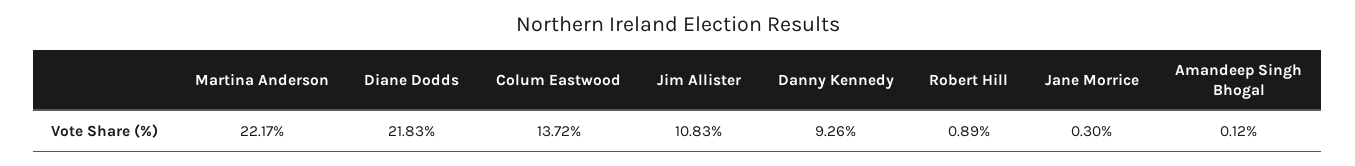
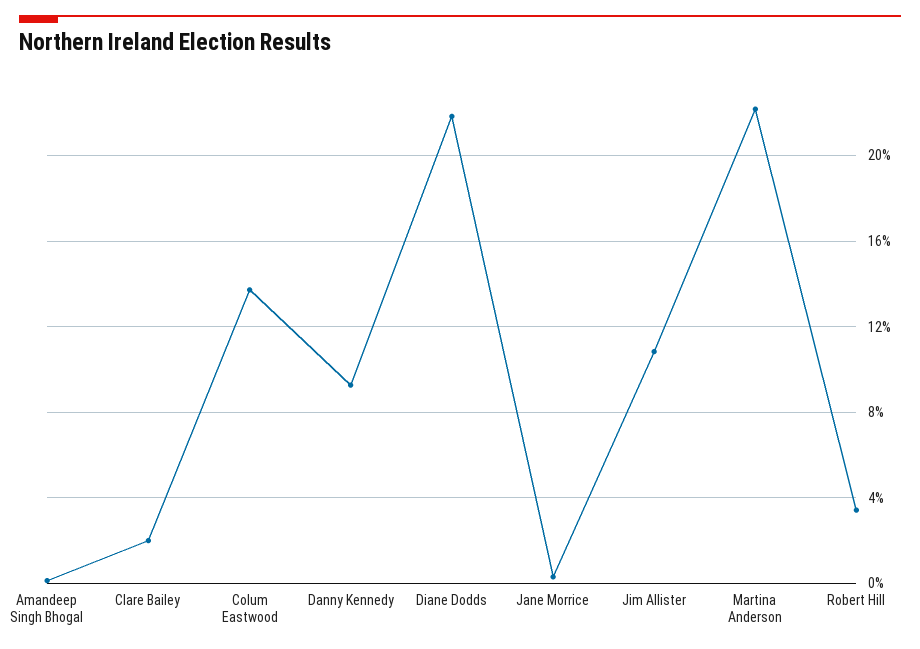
Robert Hill: 0.89 -> 3.5
Clare Bailey: none -> 2

